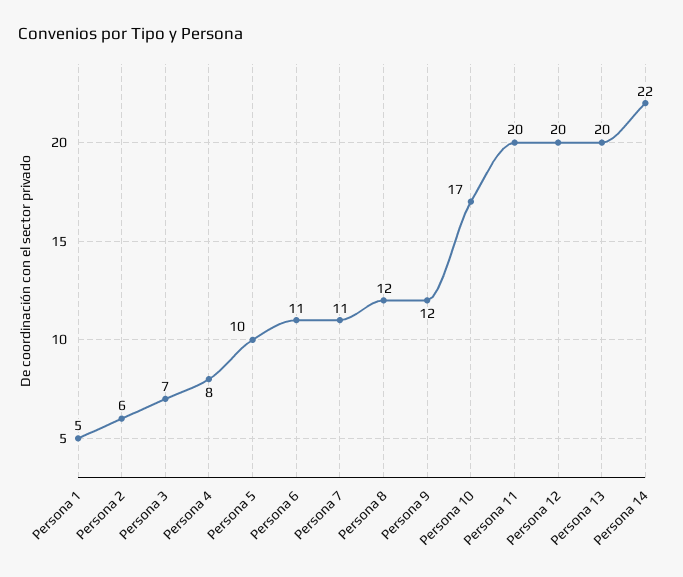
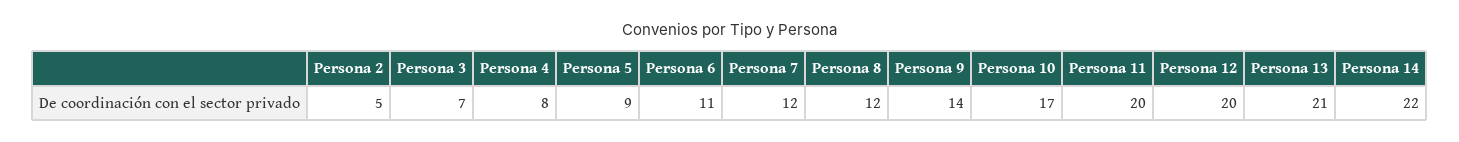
Persona 1: 5 -> none
Persona 2: 6 -> 5
Persona 5: 10 -> 9
Persona 7: 11 -> 12
Persona 9: 12 -> 14
Persona 13: 20 -> 21

